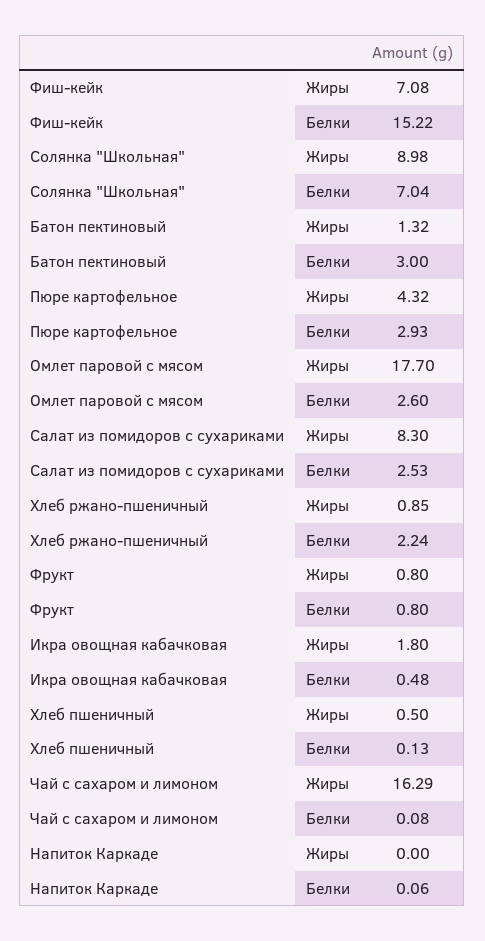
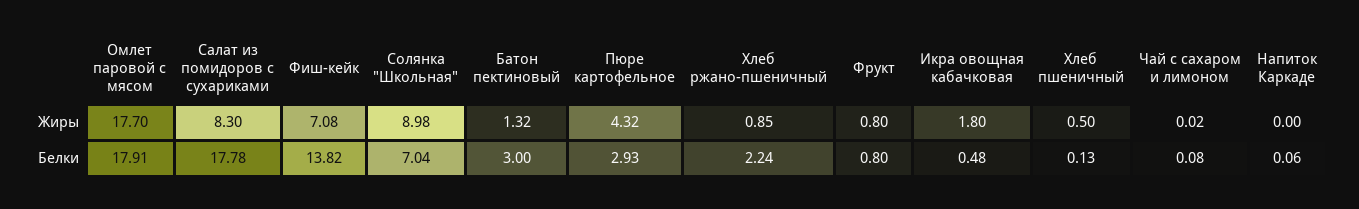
Фиш-кейк, Белки: 15.22 -> 13.82
Омлет паровой с мясом, Белки: 2.6 -> 17.91
Салат из помидоров с сухариками, Белки: 2.53 -> 17.78
Чай с сахаром и лимоном, Жиры: 16.29 -> 0.02

